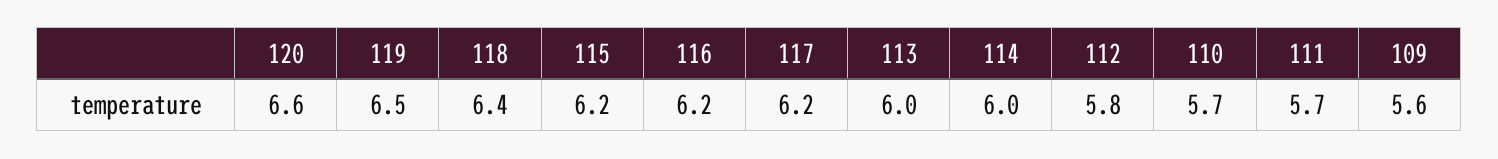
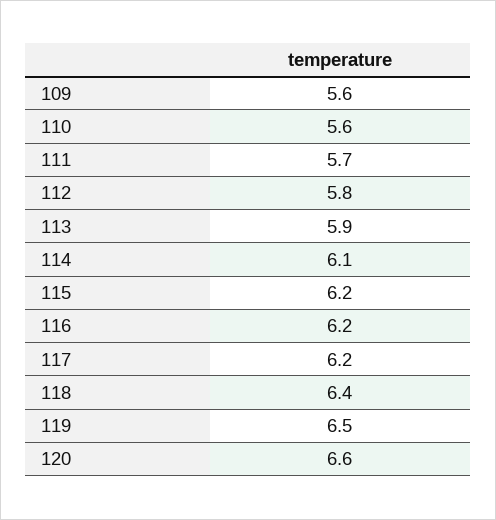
113: 6 -> 5.9
114: 6 -> 6.1
110: 5.7 -> 5.6

